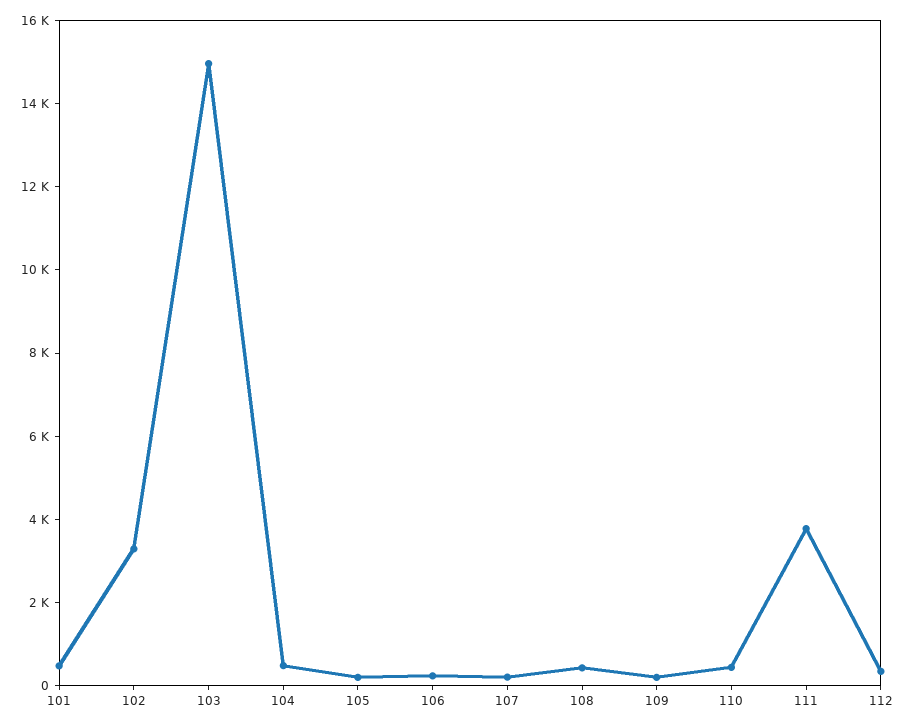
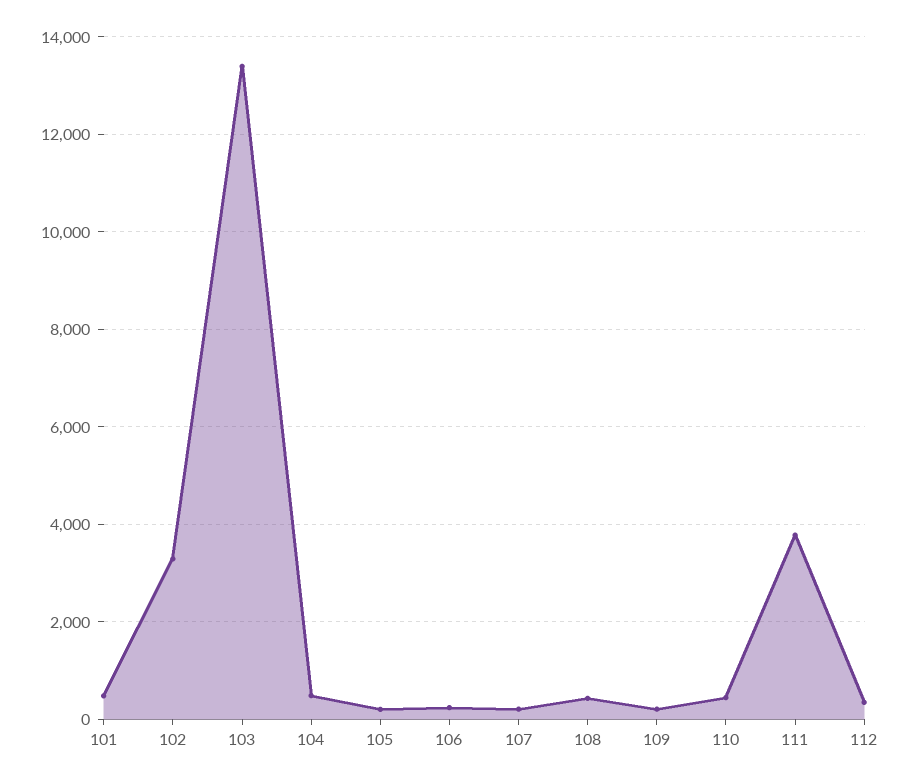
103: 15000 -> 13400

